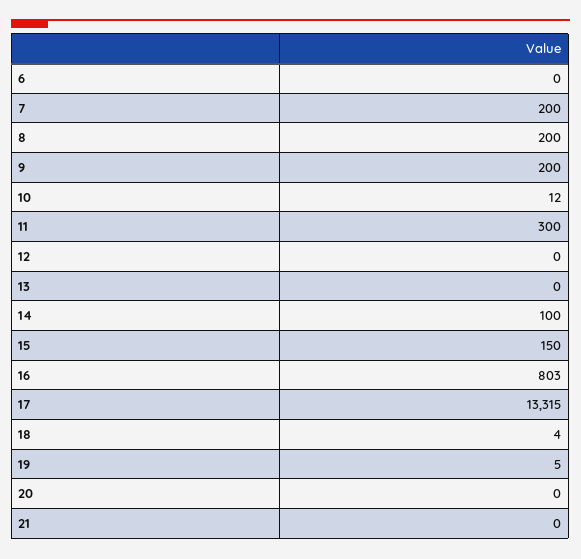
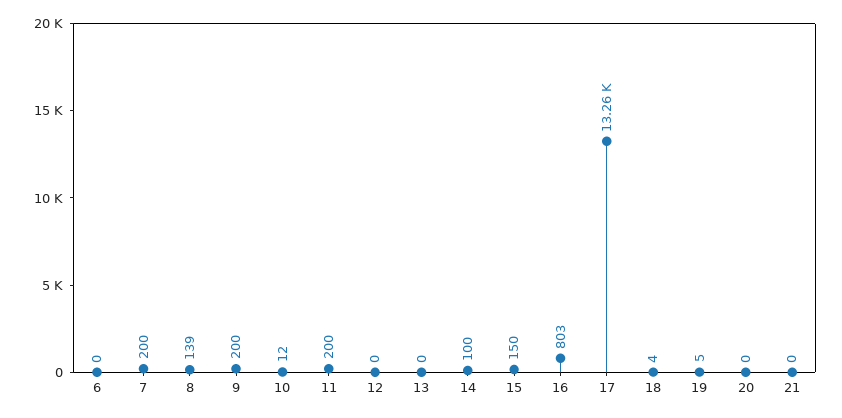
8: 200 -> 139
11: 300 -> 200
17: 13315 -> 13260

